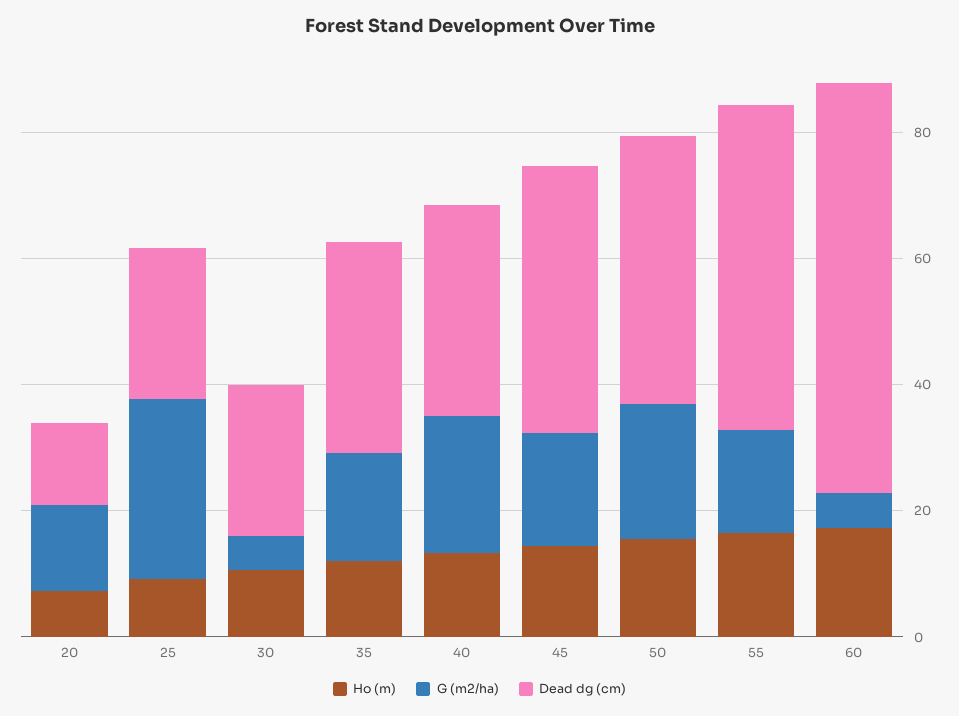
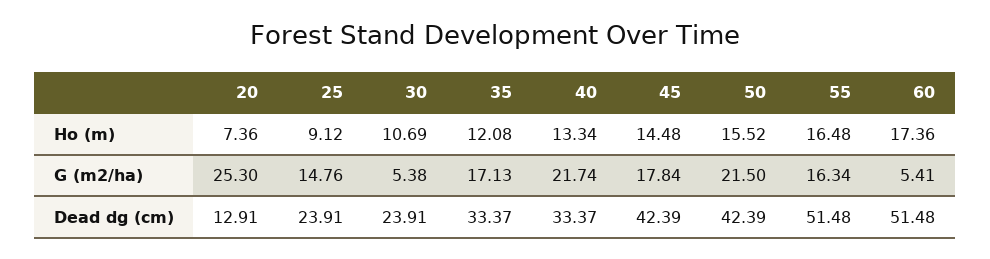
G (m2/ha), 20: 15 -> 25.3
G (m2/ha), 25: 30 -> 14.76
Dead dg (cm), 60: 65 -> 51.48

